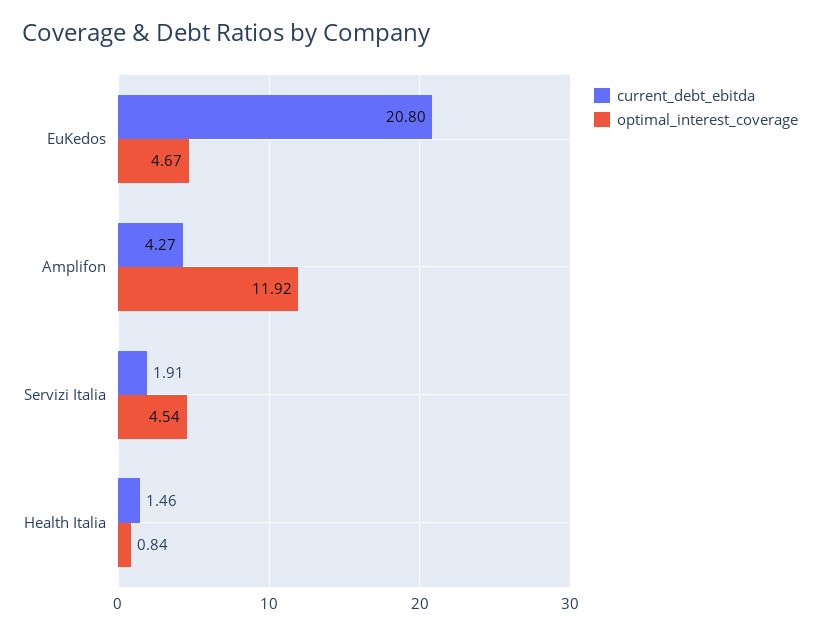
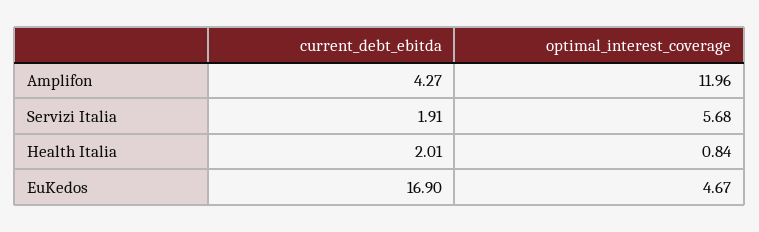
current_debt_ebitda, EuKedos: 20.8 -> 16.9
optimal_interest_coverage, Amplifon: 11.92 -> 11.96
optimal_interest_coverage, Servizi Italia: 4.54 -> 5.68
current_debt_ebitda, Health Italia: 1.46 -> 2.01

